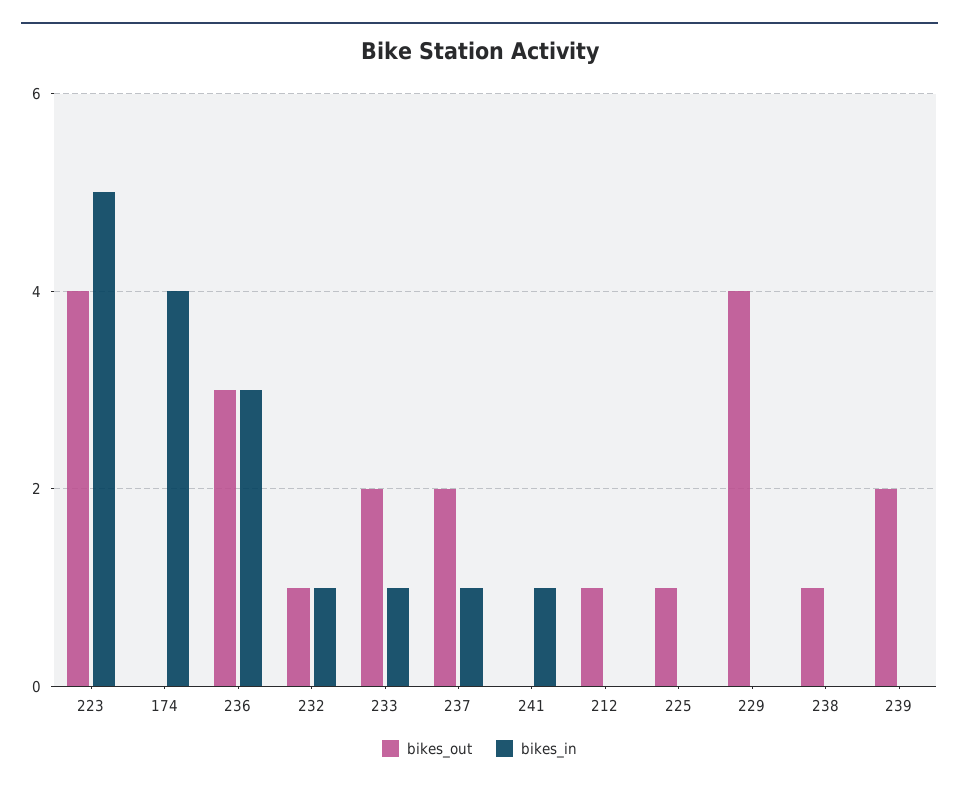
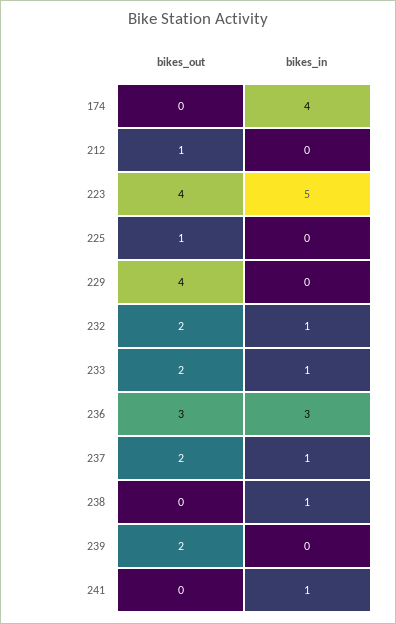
bikes_out, 232: 1 -> 2
bikes_out, 238: 1 -> 0
bikes_in, 238: 0 -> 1

